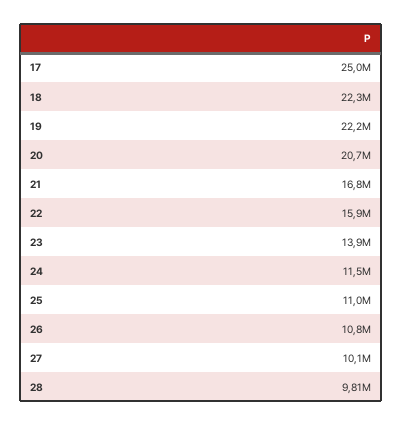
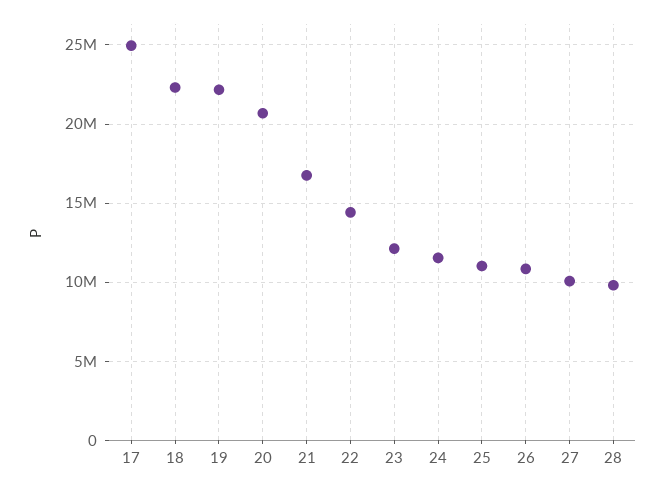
22: 15900000 -> 14500000
23: 13900000 -> 12000000

